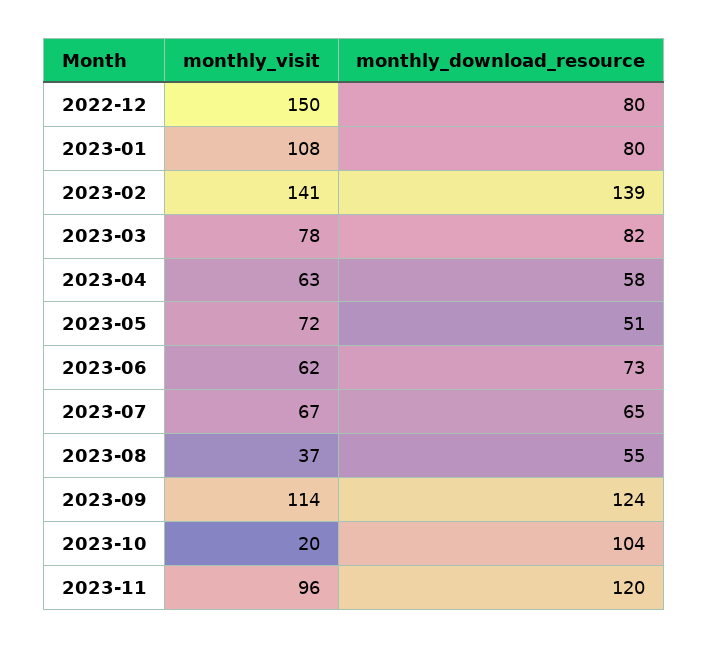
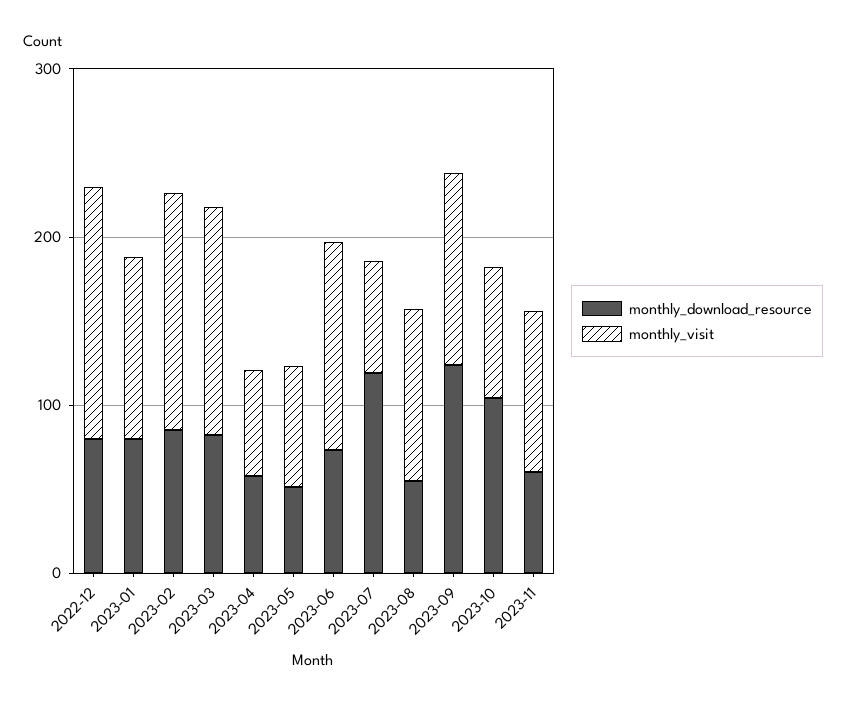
monthly_download_resource, 2023-02: 139 -> 80
monthly_visit, 2023-03: 78 -> 140
monthly_visit, 2023-06: 62 -> 120
monthly_download_resource, 2023-07: 65 -> 120
monthly_visit, 2023-08: 37 -> 100
monthly_visit, 2023-10: 20 -> 80
monthly_download_resource, 2023-11: 120 -> 60

